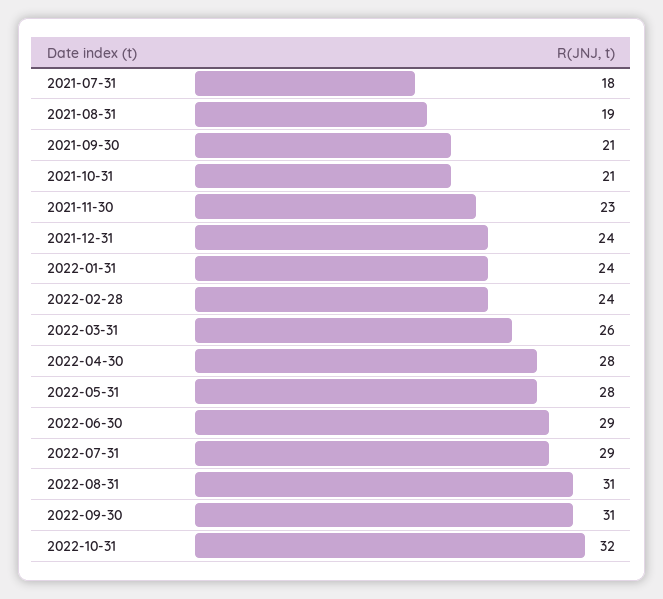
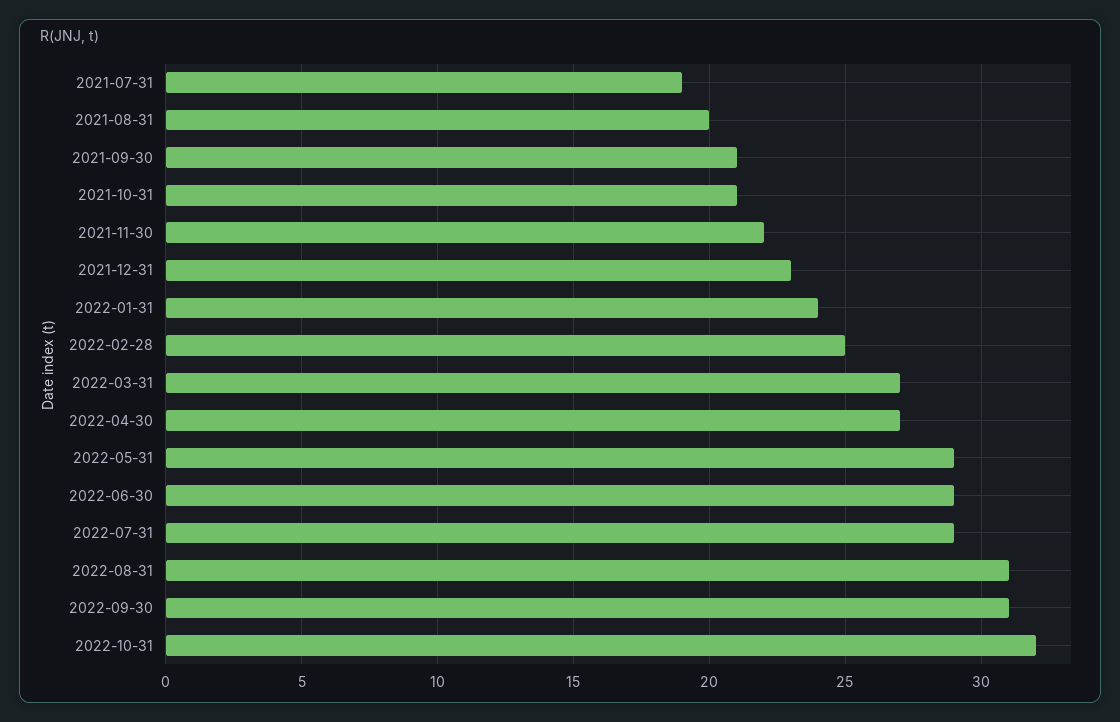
2021-07-31: 18 -> 19
2021-08-31: 19 -> 20
2021-11-30: 23 -> 22
2021-12-31: 24 -> 23
2022-02-28: 24 -> 25
2022-03-31: 26 -> 27
2022-04-30: 28 -> 27
2022-05-31: 28 -> 29

